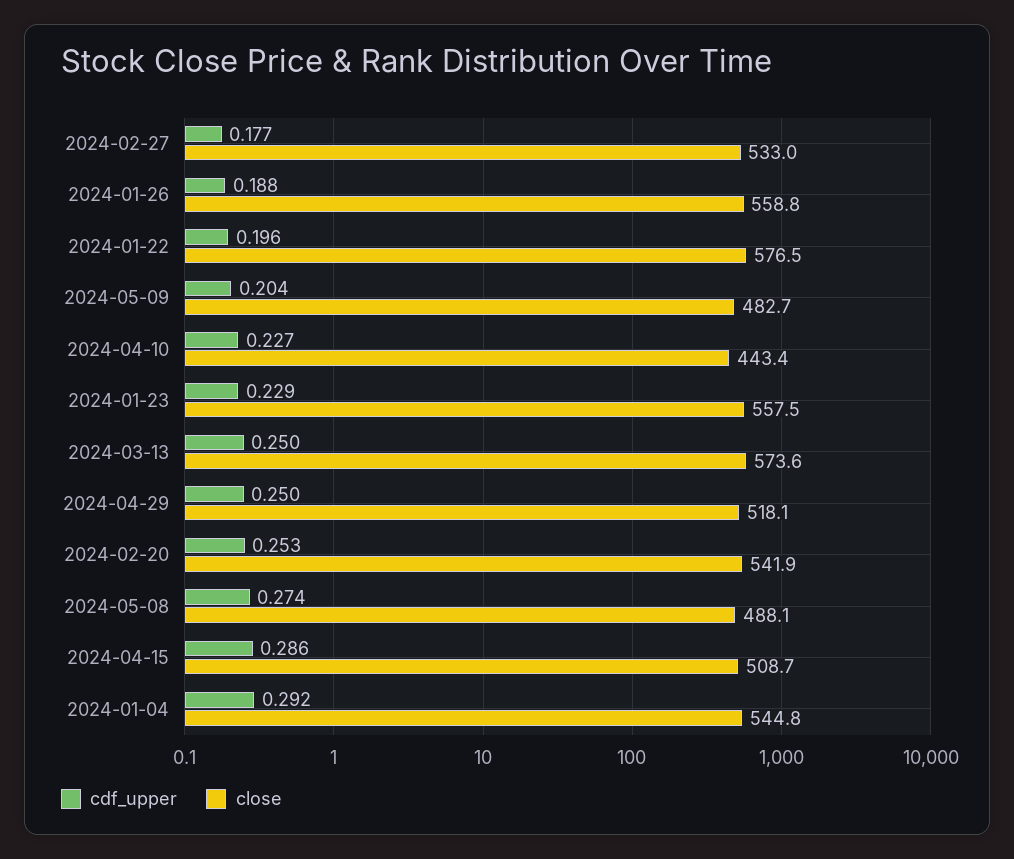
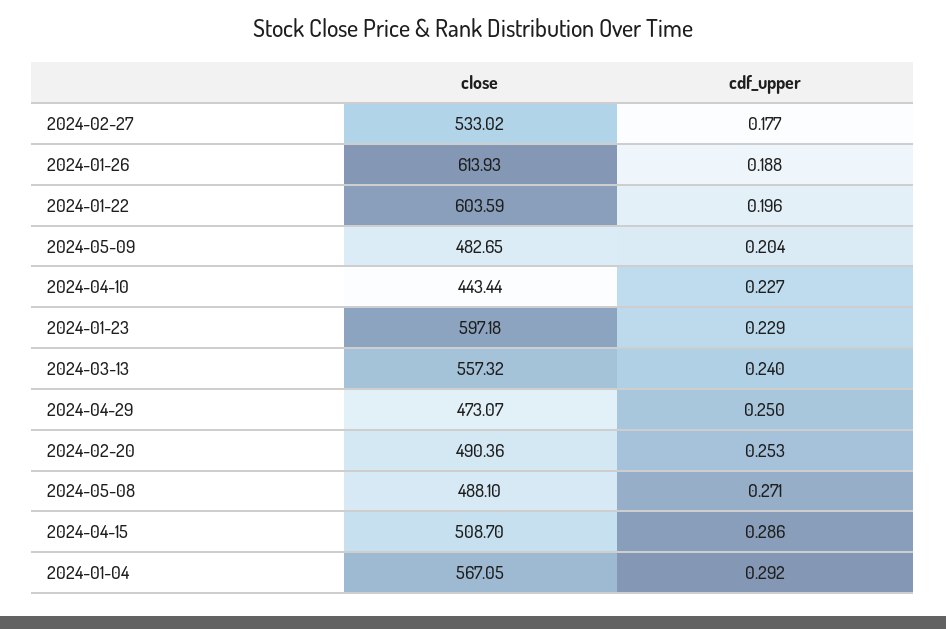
close, 2024-01-26: 558.8 -> 613.93
close, 2024-01-22: 576.5 -> 603.59
close, 2024-01-23: 557.5 -> 597.18
cdf_upper, 2024-03-13: 0.25 -> 0.24
close, 2024-03-13: 573.6 -> 557.32
close, 2024-04-29: 518.1 -> 473.07
close, 2024-02-20: 541.9 -> 490.36
cdf_upper, 2024-05-08: 0.274 -> 0.271
close, 2024-01-04: 544.8 -> 567.05

